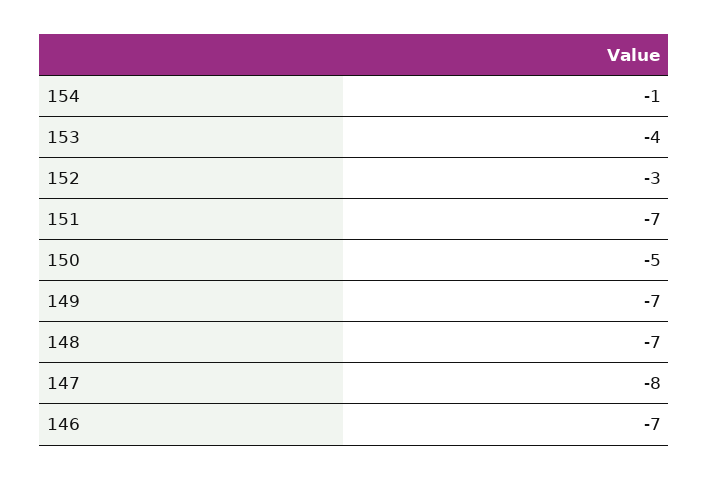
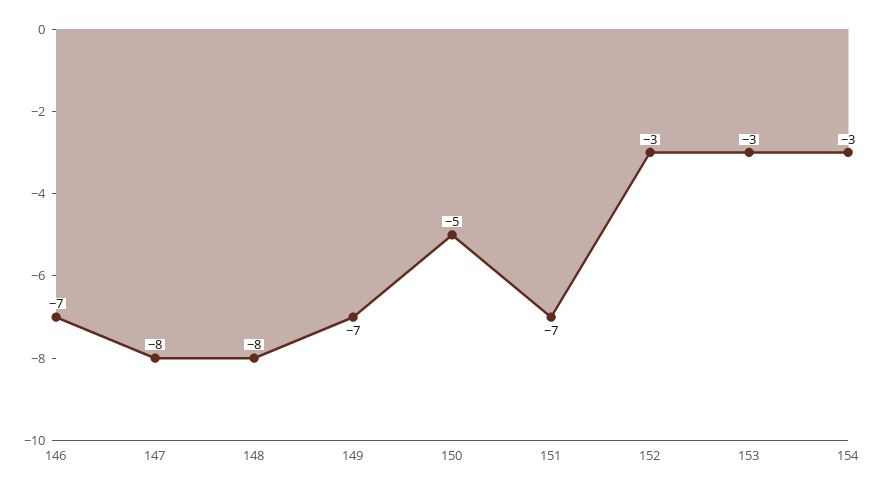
154: -1 -> -3
153: -4 -> -3
148: -7 -> -8

